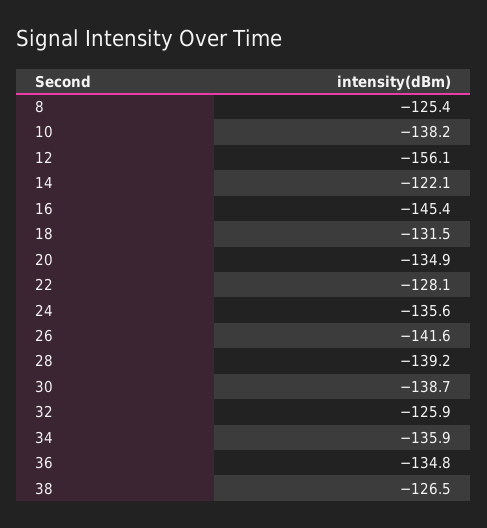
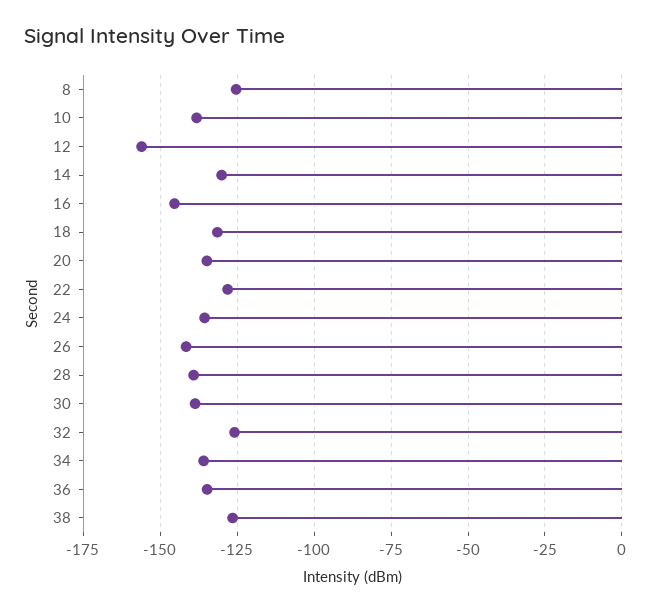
14: -122.1 -> -130

